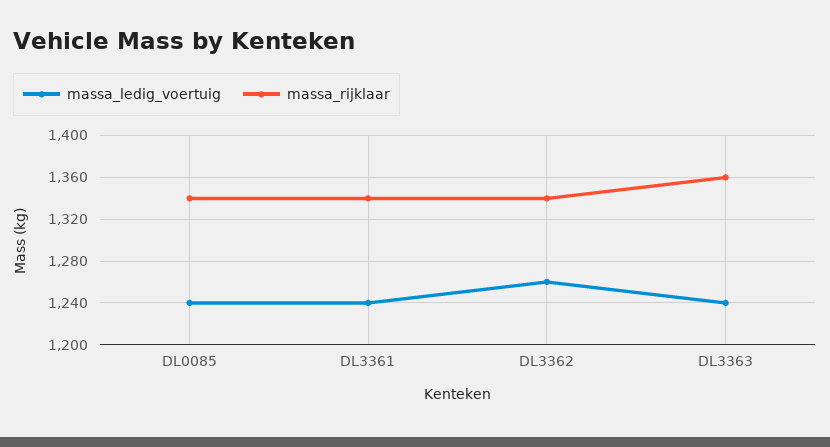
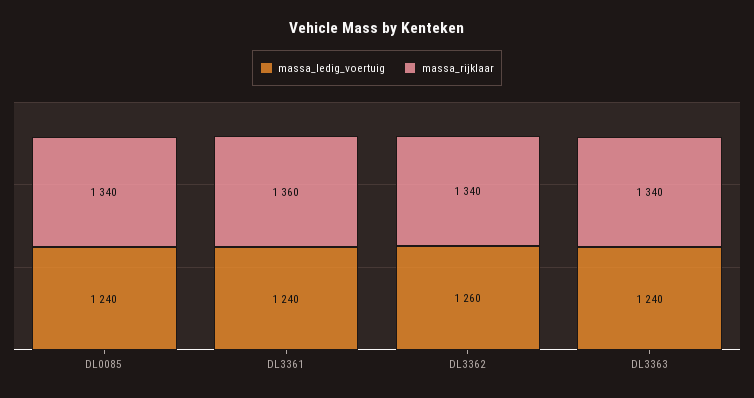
massa_rijklaar, DL3361: 1340 -> 1360
massa_rijklaar, DL3363: 1360 -> 1340

